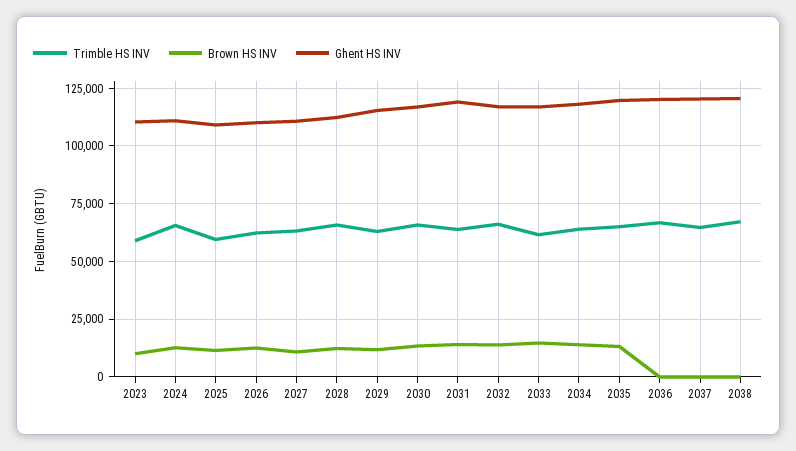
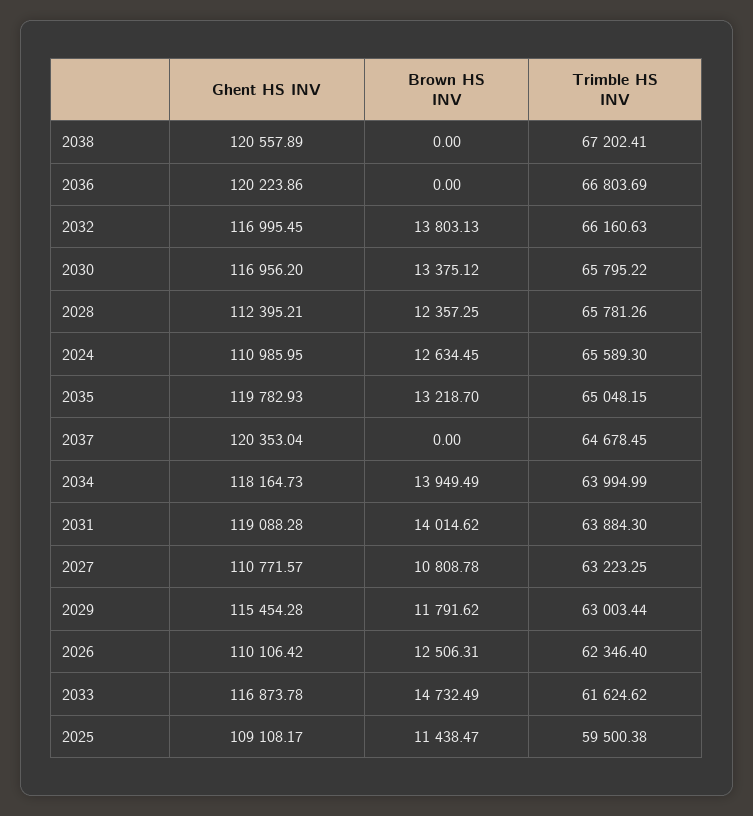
Trimble HS INV, 2023: 60000 -> none
Brown HS INV, 2023: 10000 -> none
Ghent HS INV, 2023: 110000 -> none

